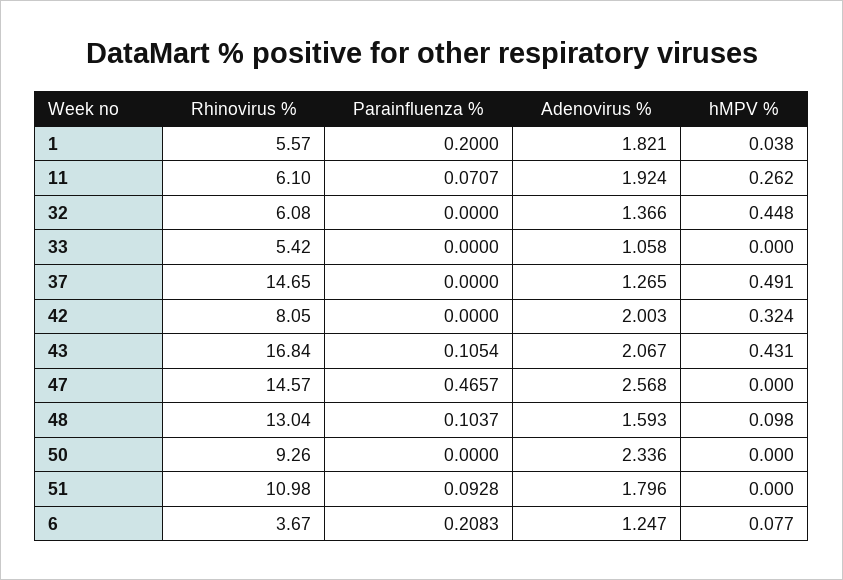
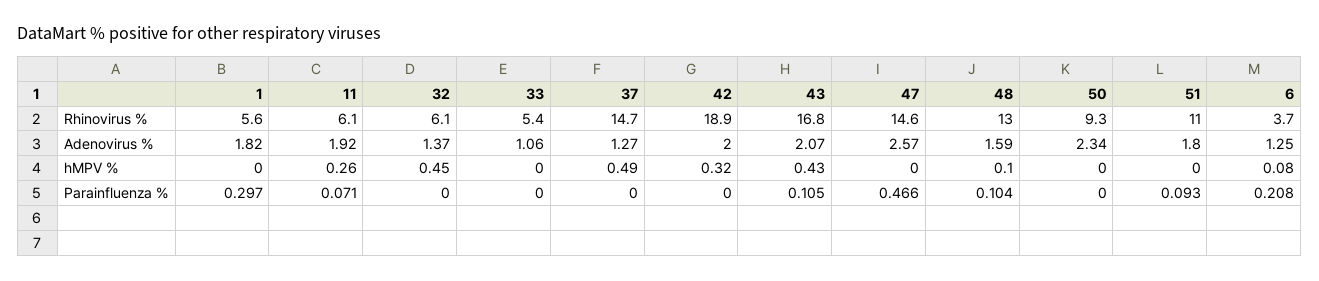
Parainfluenza %, 1: 0.2 -> 0.297
hMPV %, 1: 0.038 -> 0
Rhinovirus %, 42: 8.05 -> 18.9

